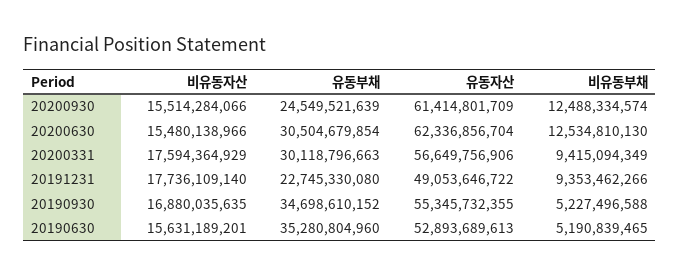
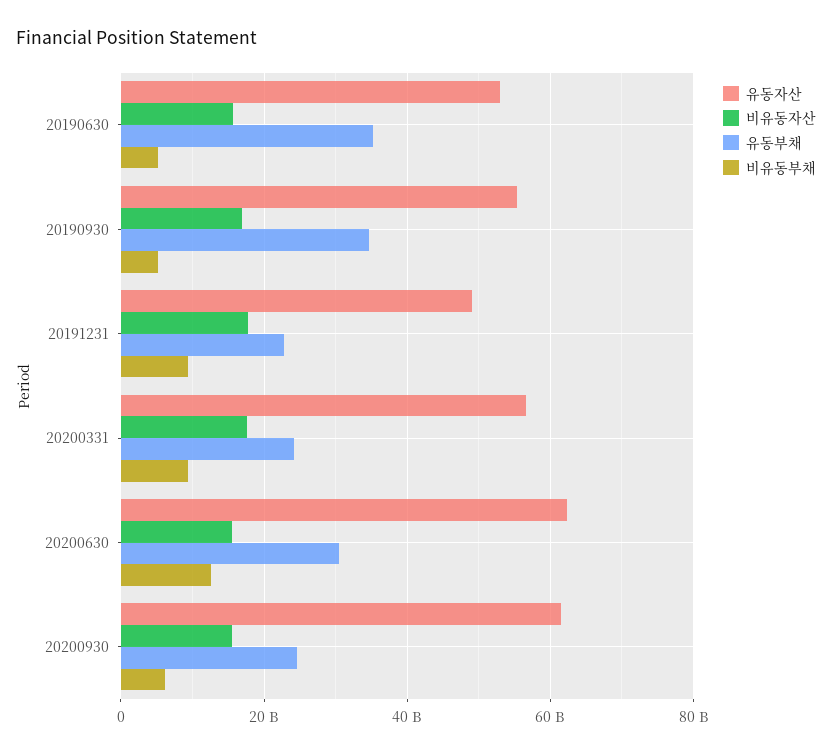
비유동부채, 20200930: 12488334574 -> 6000000000
유동부채, 20200331: 30118796663 -> 24000000000

